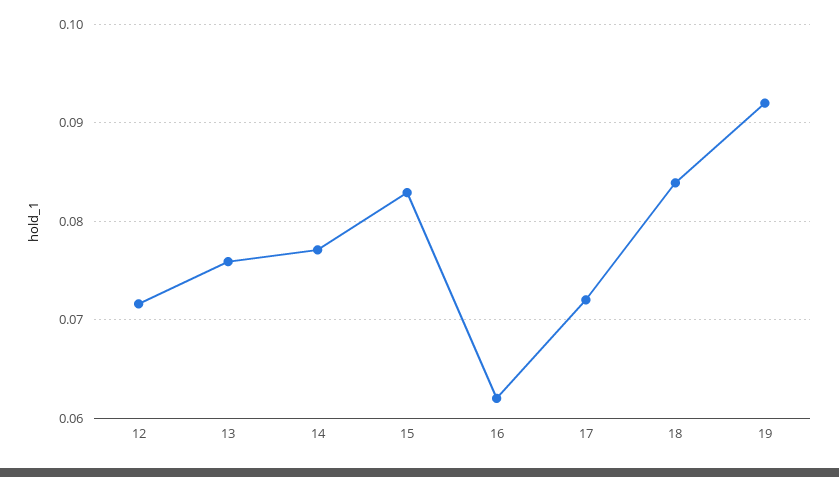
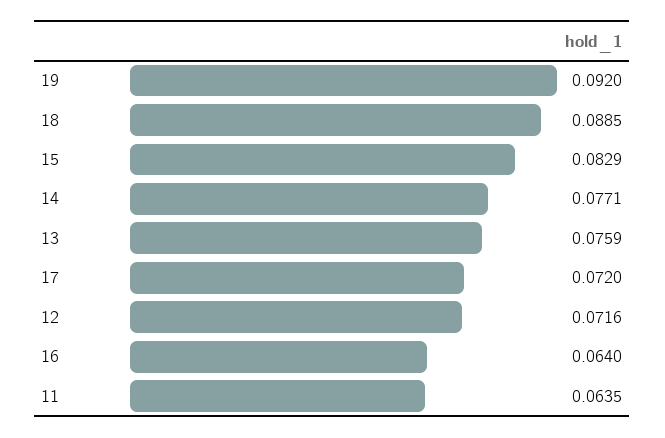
16: 0.062 -> 0.064
18: 0.084 -> 0.0885
11: none -> 0.0635

